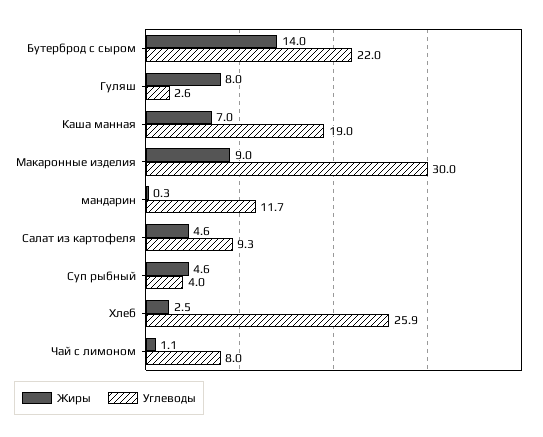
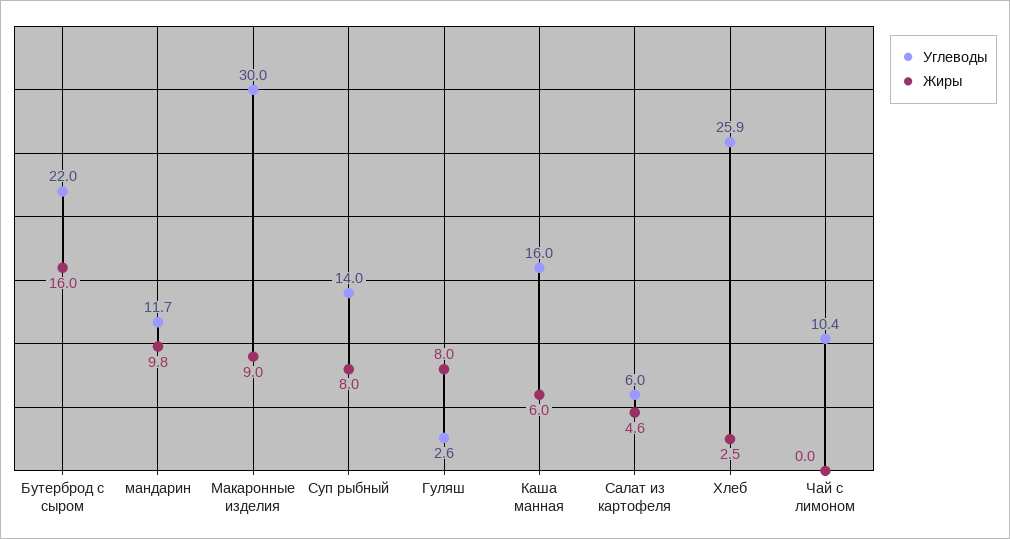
Жиры, Бутерброд с сыром: 14 -> 16
Жиры, Каша манная: 7 -> 6
Углеводы, Каша манная: 19 -> 16
Жиры, мандарин: 0.3 -> 9.8
Углеводы, Салат из картофеля: 9.3 -> 6
Жиры, Суп рыбный: 4.6 -> 8
Углеводы, Суп рыбный: 4 -> 14
Жиры, Чай с лимоном: 1.1 -> 0
Углеводы, Чай с лимоном: 8 -> 10.4

